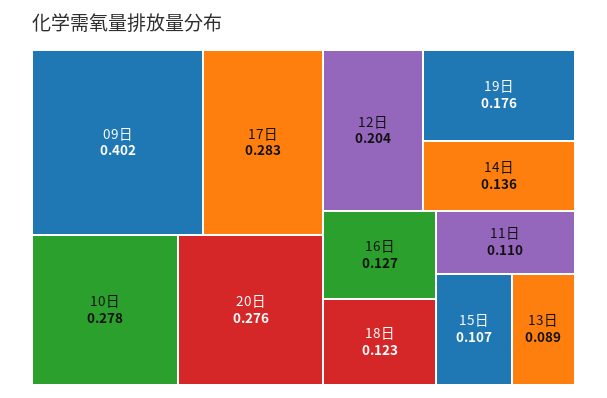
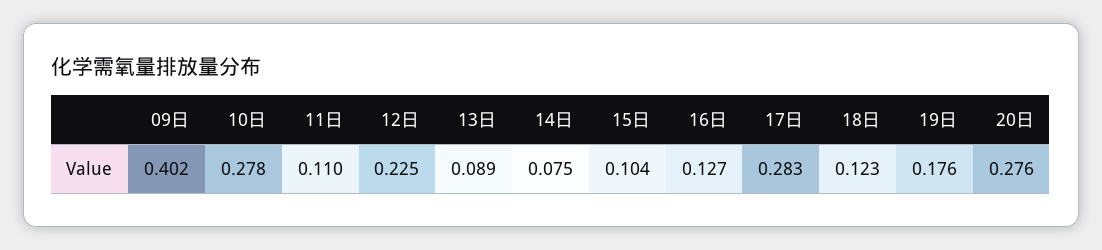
12日: 0.204 -> 0.225
14日: 0.136 -> 0.075
15日: 0.107 -> 0.104

